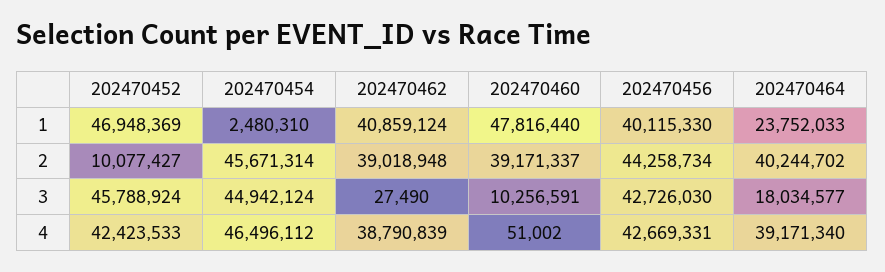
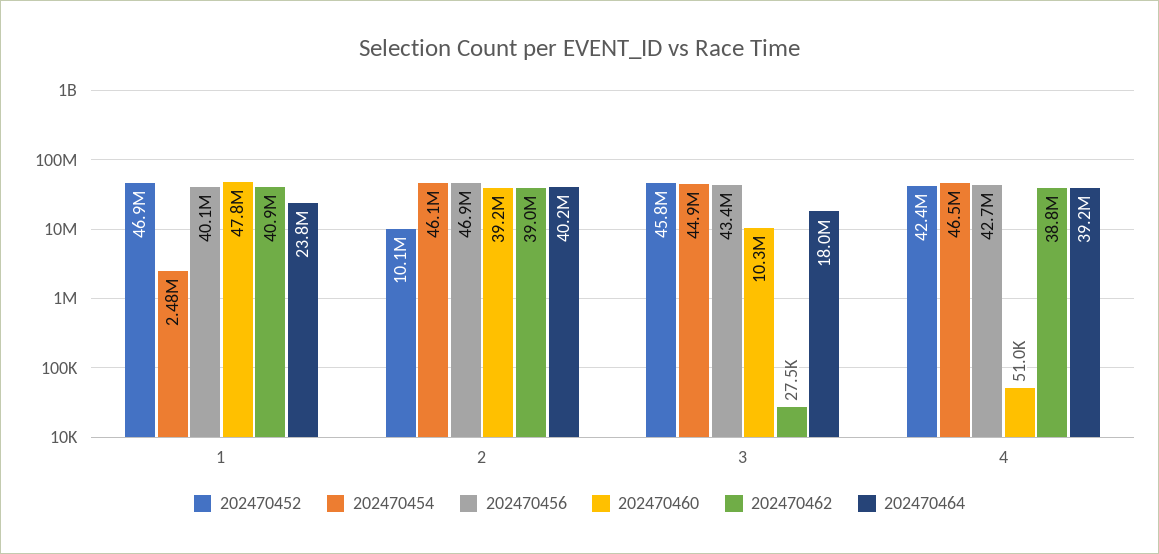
202470454, 2: 45671314 -> 46100000
202470456, 2: 44258734 -> 46900000
202470456, 3: 42726030 -> 43400000

